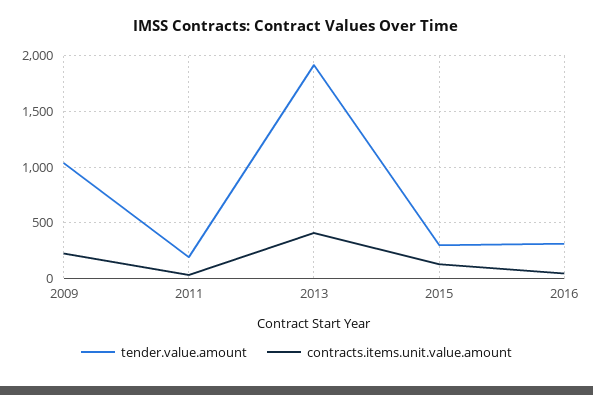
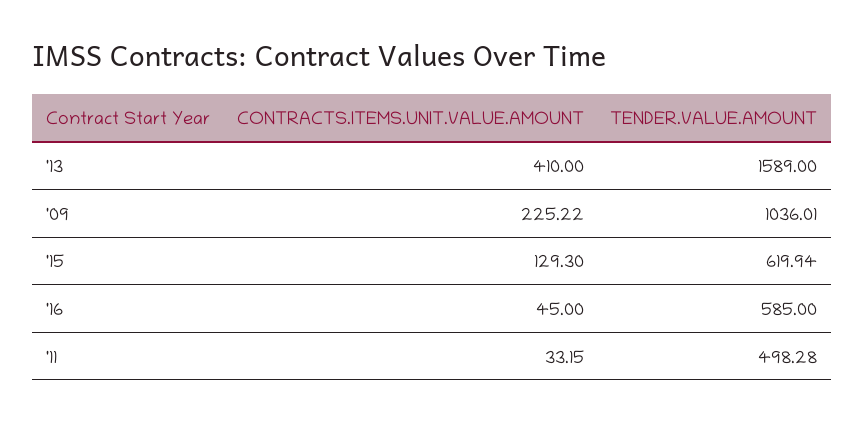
tender.value.amount, 2011: 200 -> 498.28
tender.value.amount, 2013: 1900 -> 1589
tender.value.amount, 2015: 300 -> 619.94
tender.value.amount, 2016: 300 -> 585

